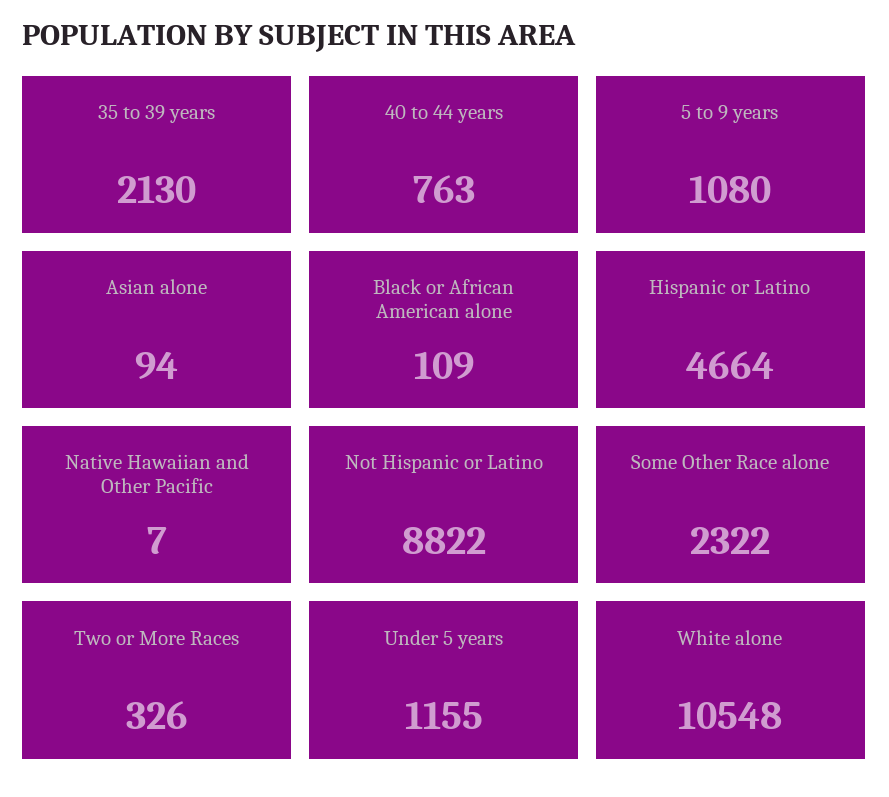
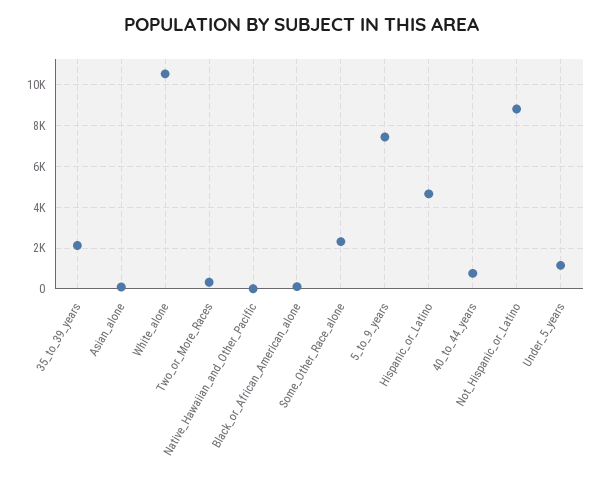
5 to 9 years: 1080 -> 7500

